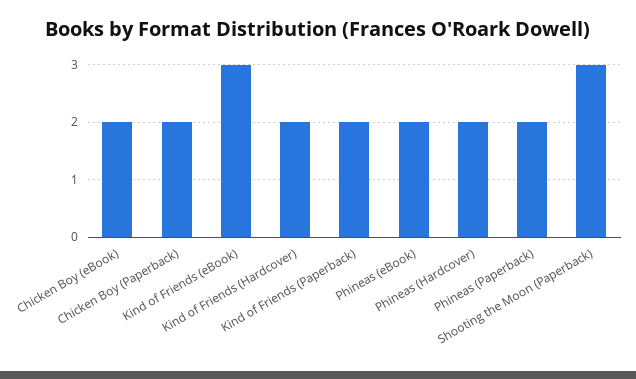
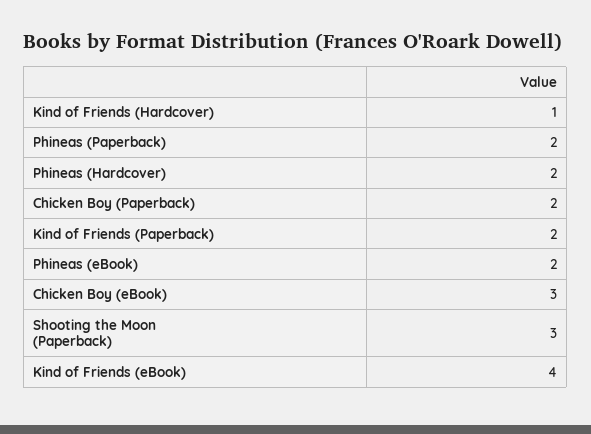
Chicken Boy (eBook): 2 -> 3
Kind of Friends (eBook): 3 -> 4
Kind of Friends (Hardcover): 2 -> 1

